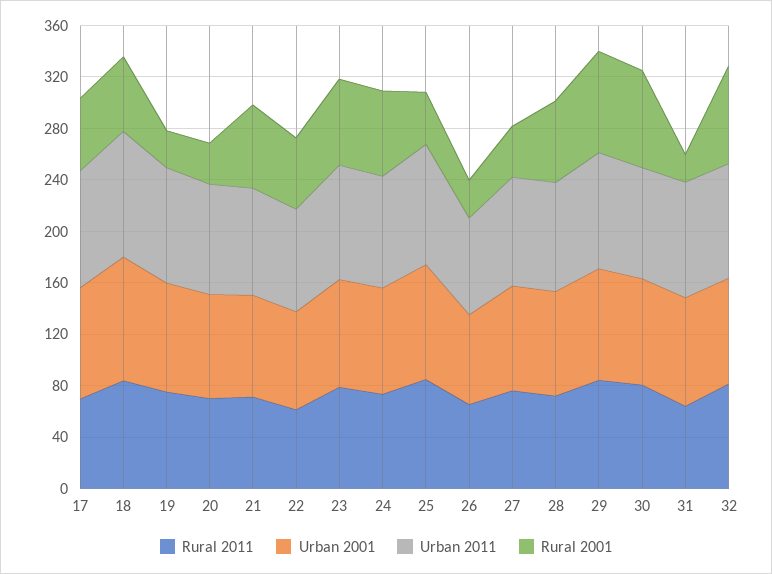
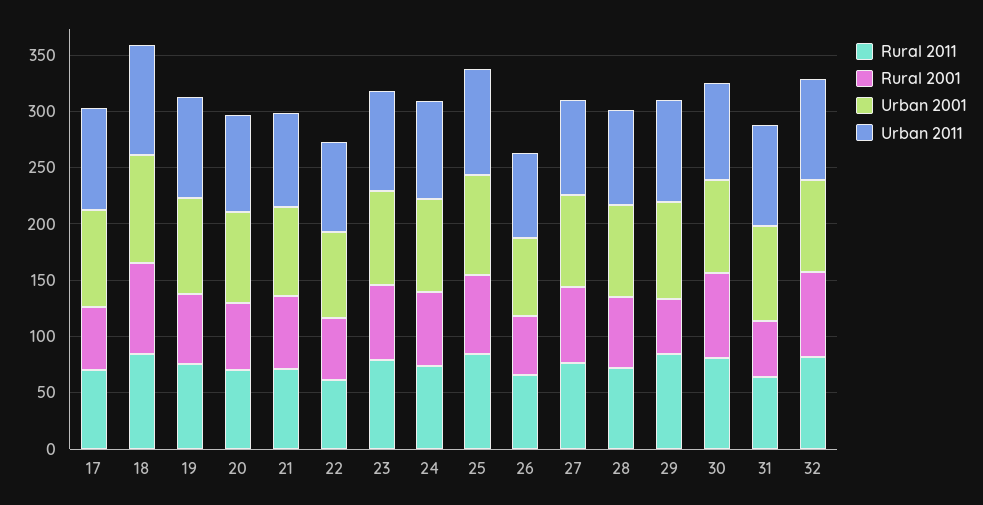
Rural 2001, 18: 60 -> 80
Rural 2001, 19: 30 -> 60
Rural 2001, 20: 30 -> 60
Rural 2001, 25: 40 -> 70
Rural 2001, 26: 30 -> 50
Rural 2001, 27: 40 -> 70
Rural 2001, 29: 80 -> 50
Rural 2001, 31: 20 -> 50

